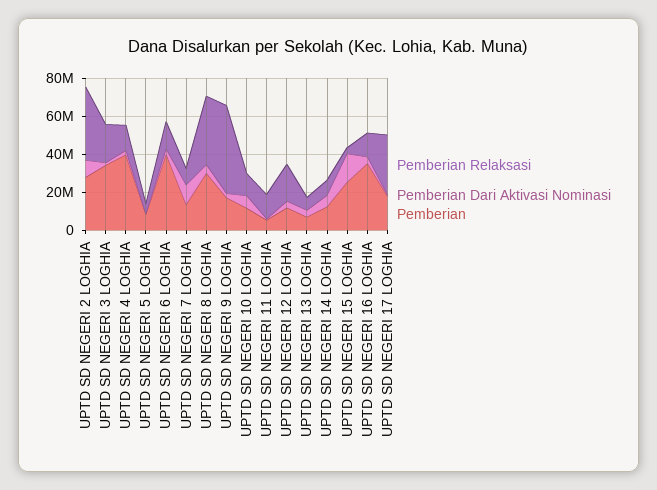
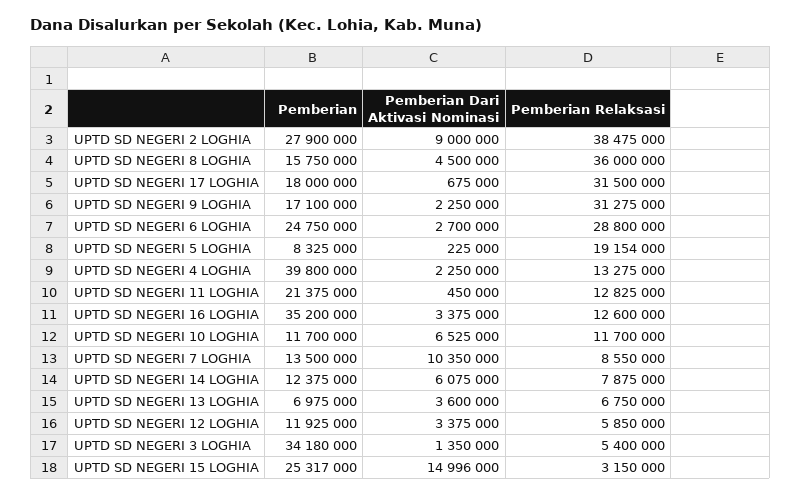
Pemberian Relaksasi, UPTD SD NEGERI 3 LOGHIA: 20000000 -> 5400000
Pemberian Relaksasi, UPTD SD NEGERI 5 LOGHIA: 5000000 -> 19154000
Pemberian Relaksasi, UPTD SD NEGERI 6 LOGHIA: 15000000 -> 28800000
Pemberian, UPTD SD NEGERI 6 LOGHIA: 40000000 -> 24750000
Pemberian, UPTD SD NEGERI 8 LOGHIA: 30000000 -> 15750000
Pemberian Relaksasi, UPTD SD NEGERI 9 LOGHIA: 45000000 -> 31275000
Pemberian, UPTD SD NEGERI 11 LOGHIA: 5000000 -> 21375000
Pemberian Relaksasi, UPTD SD NEGERI 12 LOGHIA: 20000000 -> 5850000

